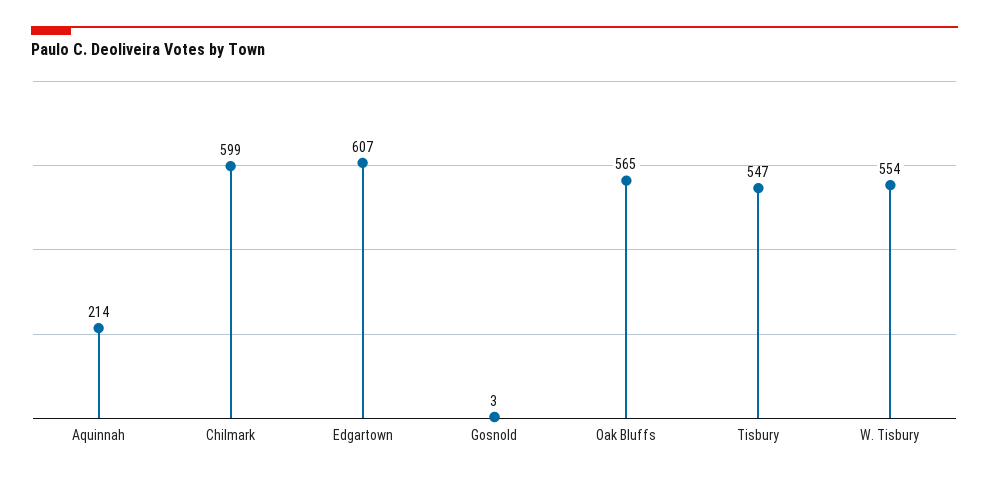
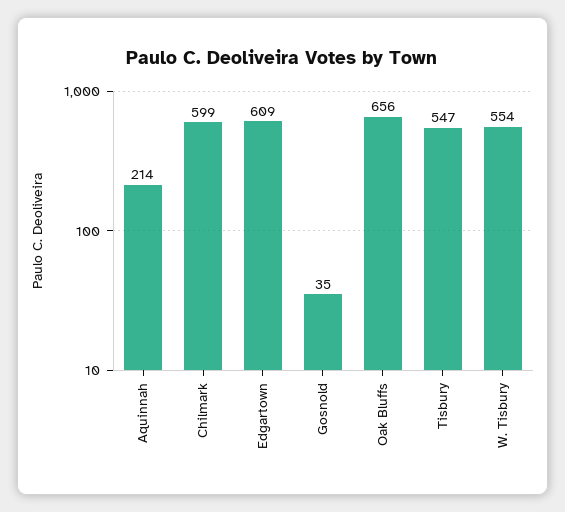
Edgartown: 607 -> 609
Gosnold: 3 -> 35
Oak Bluffs: 565 -> 656

